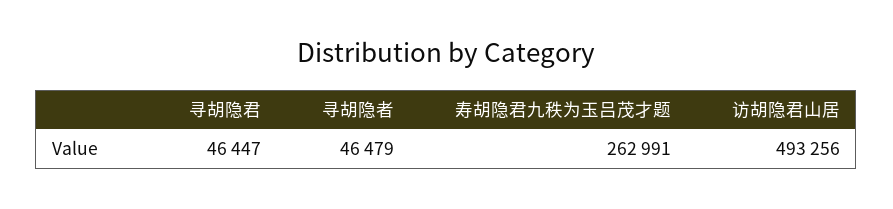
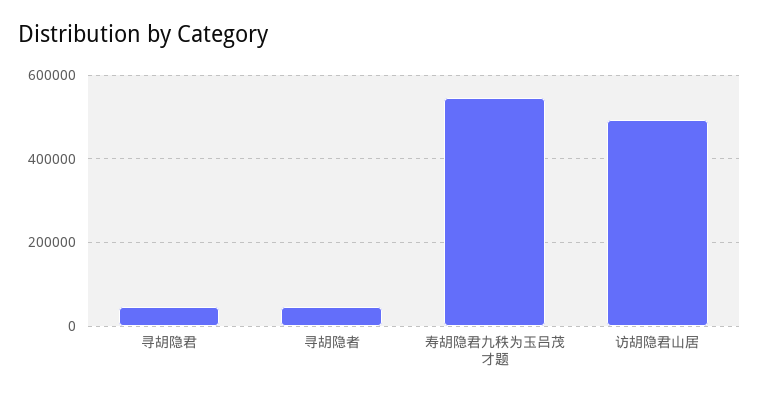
寿胡隐君九秩为玉吕茂才题: 262991 -> 540000

